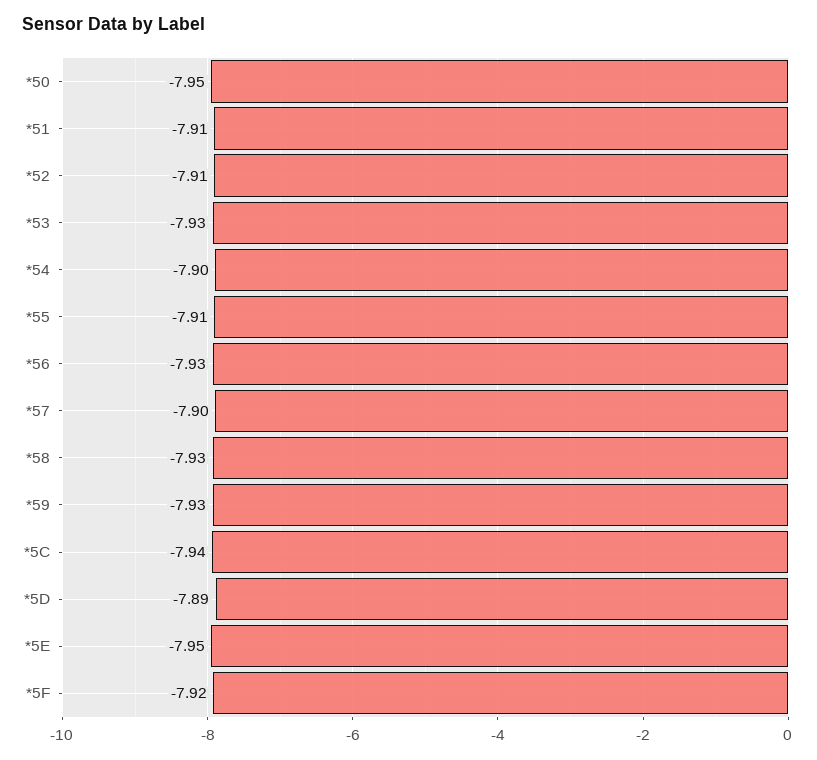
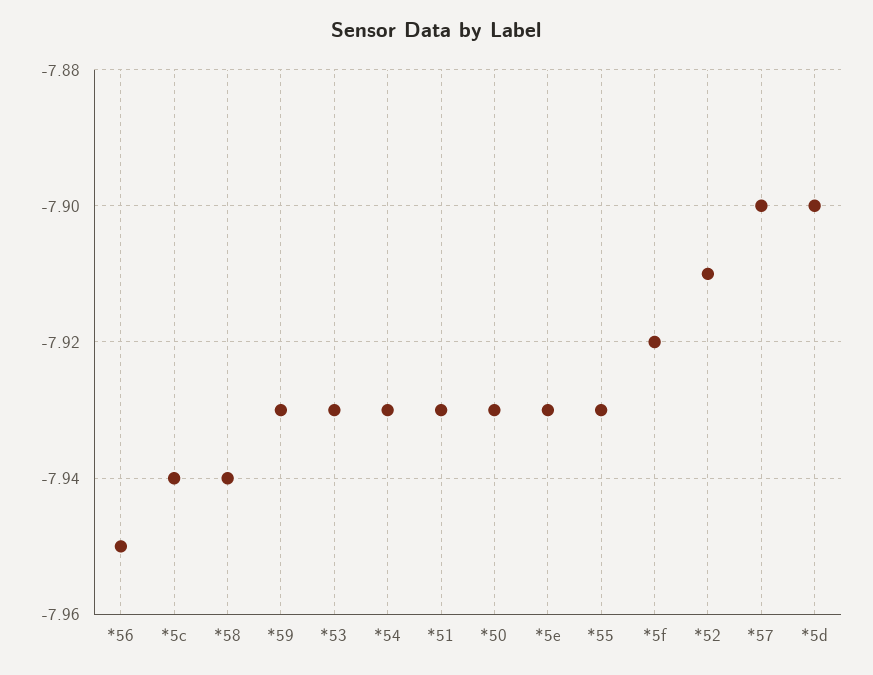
*50: -7.95 -> -7.93
*51: -7.91 -> -7.93
*54: -7.9 -> -7.93
*55: -7.91 -> -7.93
*56: -7.93 -> -7.95
*58: -7.93 -> -7.94
*5D: -7.89 -> -7.9
*5E: -7.95 -> -7.93

